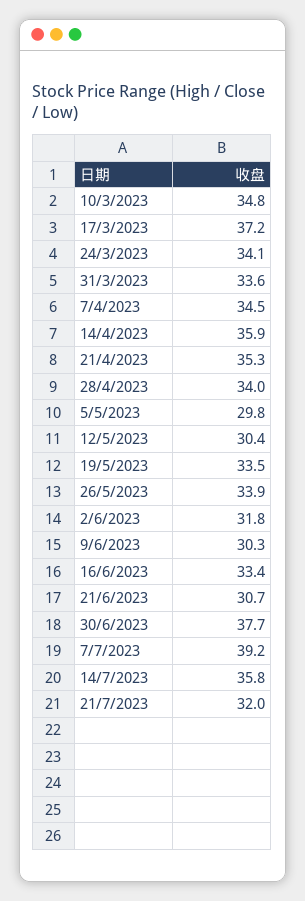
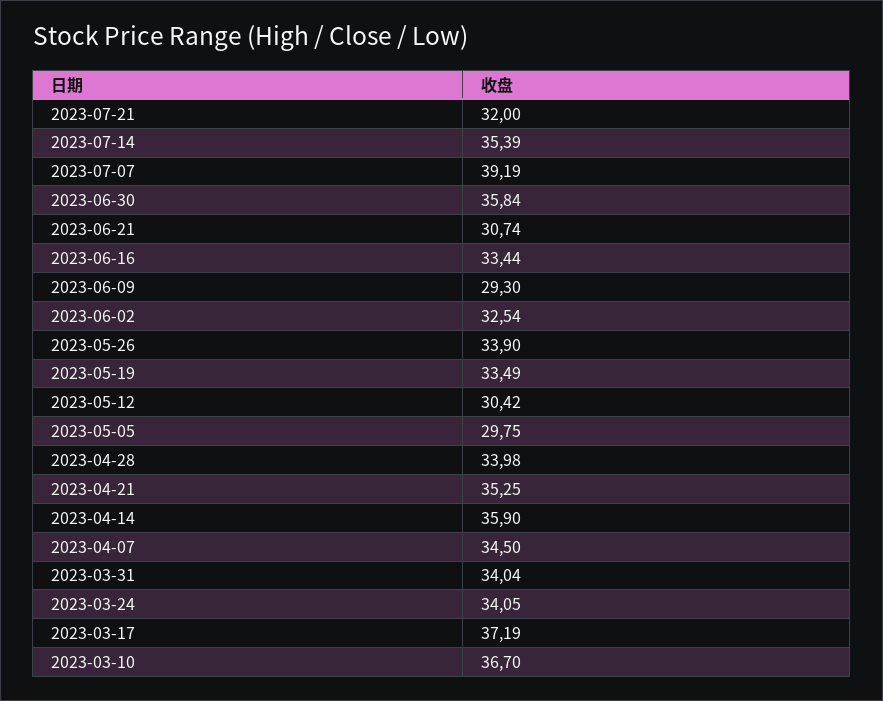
10/3/2023: 34.8 -> 36.7
31/3/2023: 33.6 -> 34.04
2/6/2023: 31.8 -> 32.54
9/6/2023: 30.3 -> 29.3
30/6/2023: 37.7 -> 35.84
14/7/2023: 35.8 -> 35.39

